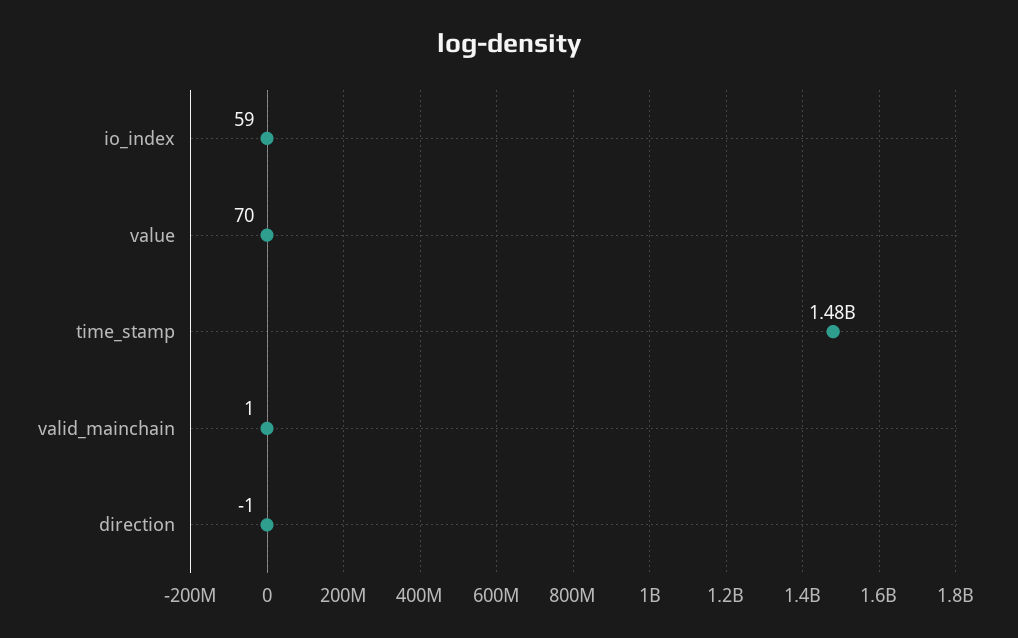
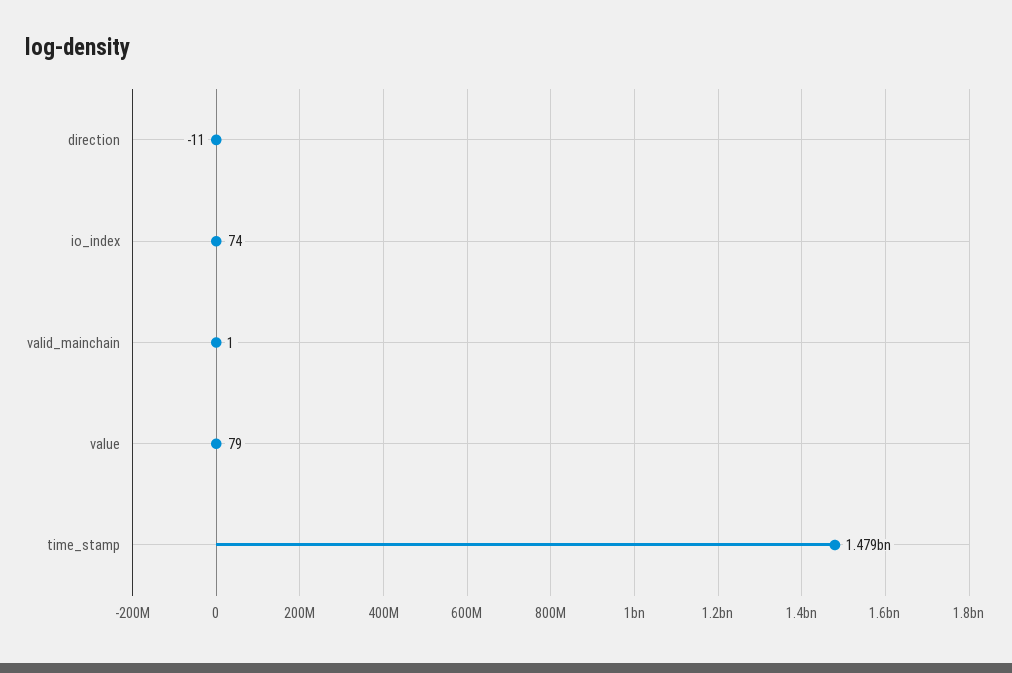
io_index: 59 -> 74
value: 70 -> 79
direction: -1 -> -11

